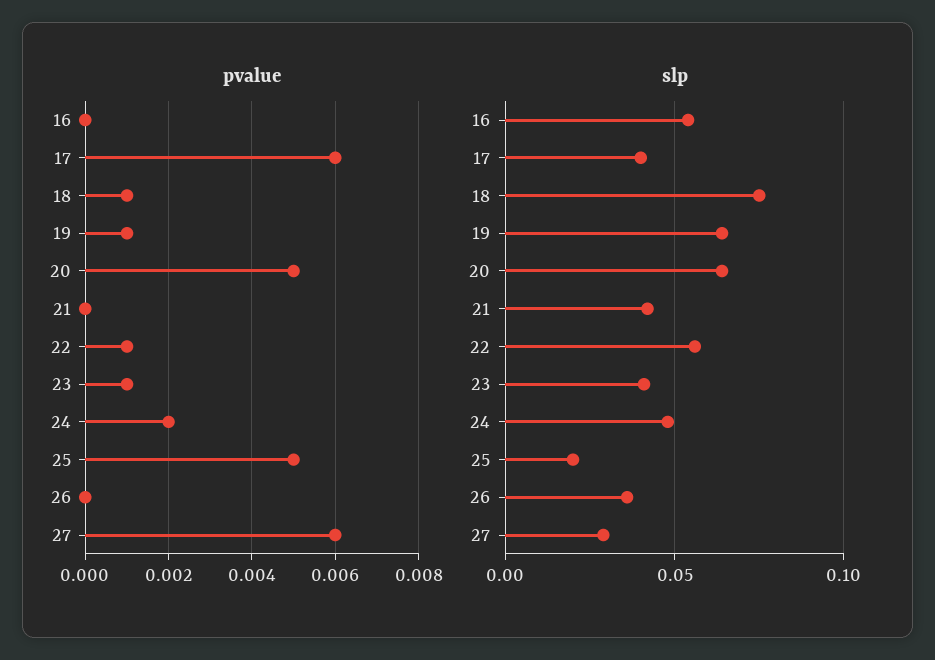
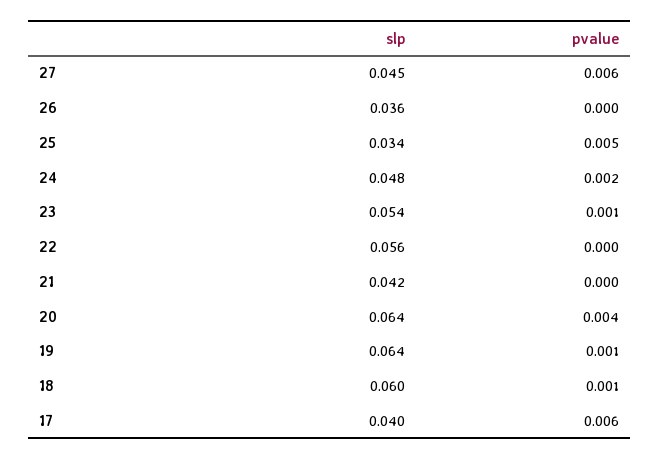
pvalue, 16: 0 -> none
pvalue, 20: 0.005 -> 0.004
pvalue, 22: 0.001 -> 0
slp, 16: 0.055 -> none
slp, 18: 0.075 -> 0.06
slp, 23: 0.04 -> 0.054
slp, 25: 0.02 -> 0.034
slp, 27: 0.03 -> 0.045

